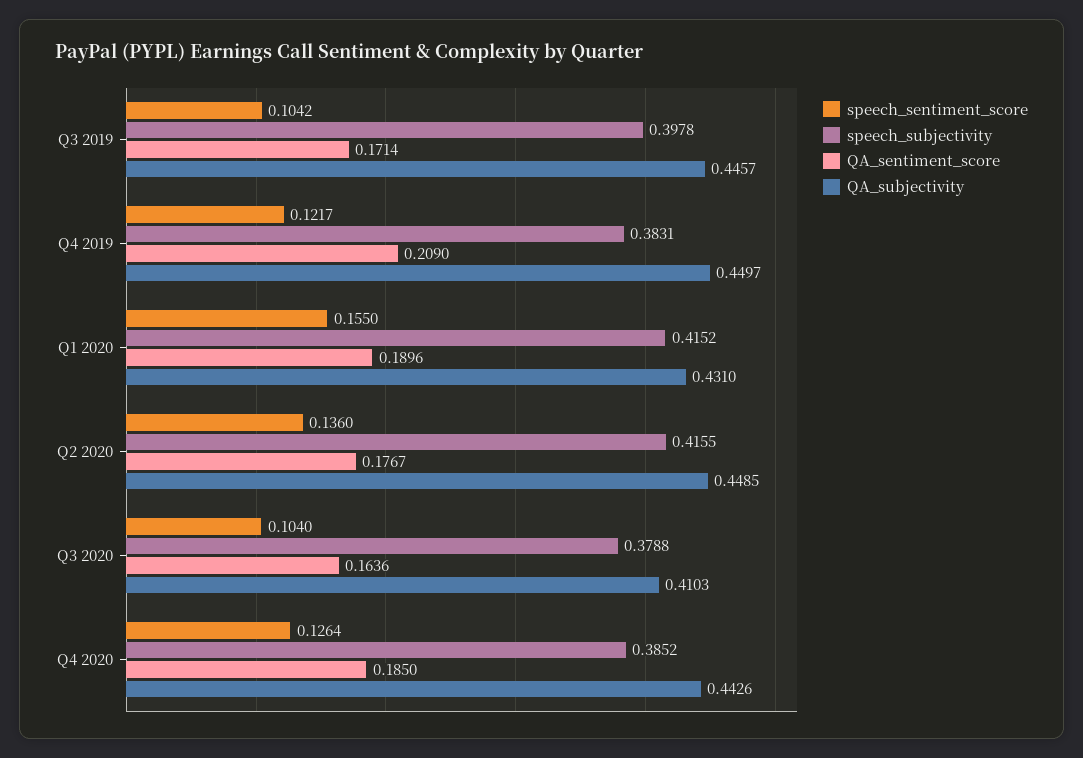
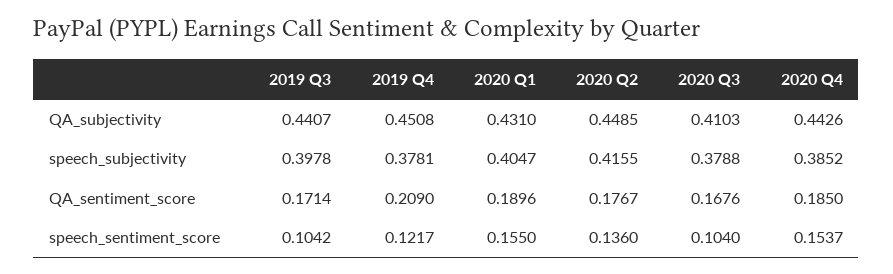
QA_subjectivity, Q3 2019: 0.4457 -> 0.4407
speech_subjectivity, Q4 2019: 0.3831 -> 0.3781
QA_subjectivity, Q4 2019: 0.4497 -> 0.4508
speech_subjectivity, Q1 2020: 0.4152 -> 0.4047
QA_sentiment_score, Q3 2020: 0.1636 -> 0.1676
speech_sentiment_score, Q4 2020: 0.1264 -> 0.1537

